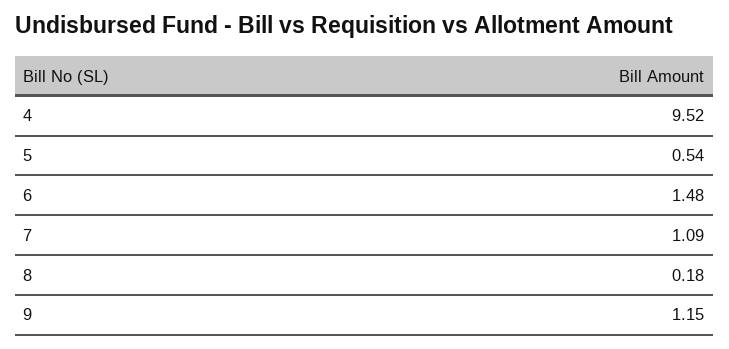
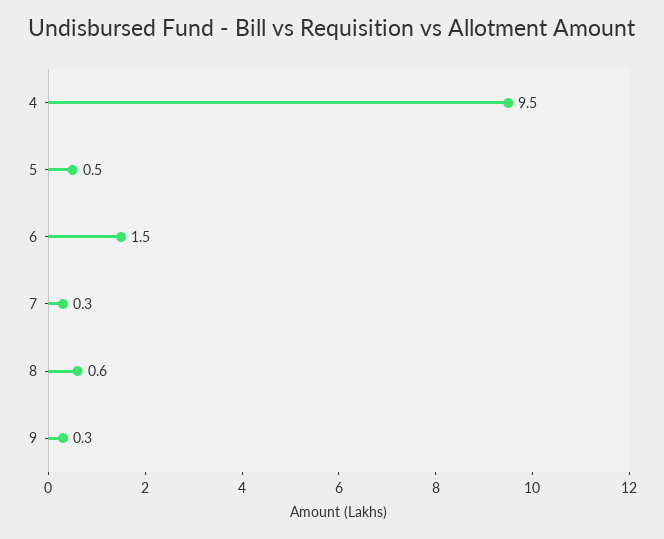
7: 1.09 -> 0.3
8: 0.18 -> 0.6
9: 1.15 -> 0.3

